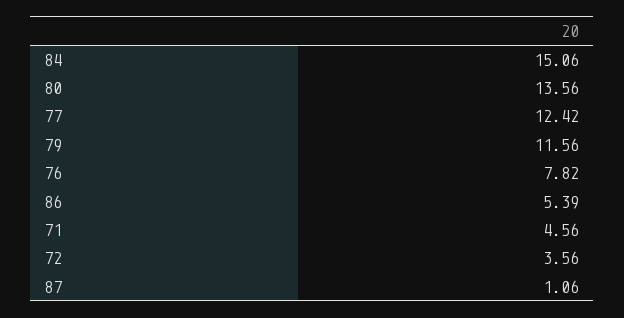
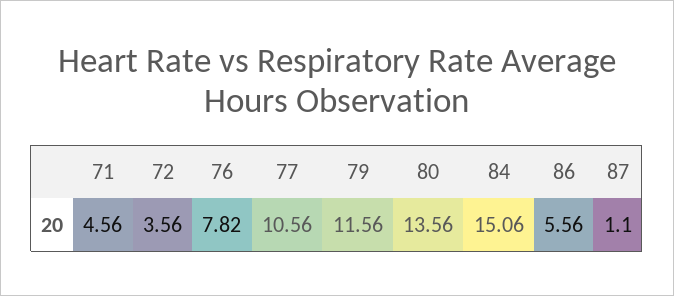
77: 12.42 -> 10.56
86: 5.39 -> 5.56
87: 1.06 -> 1.1

